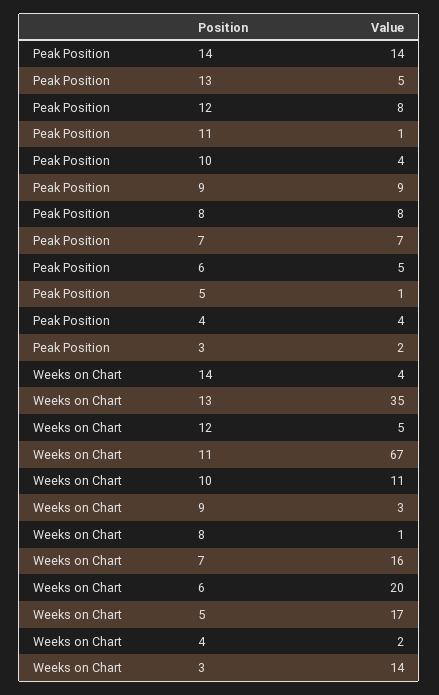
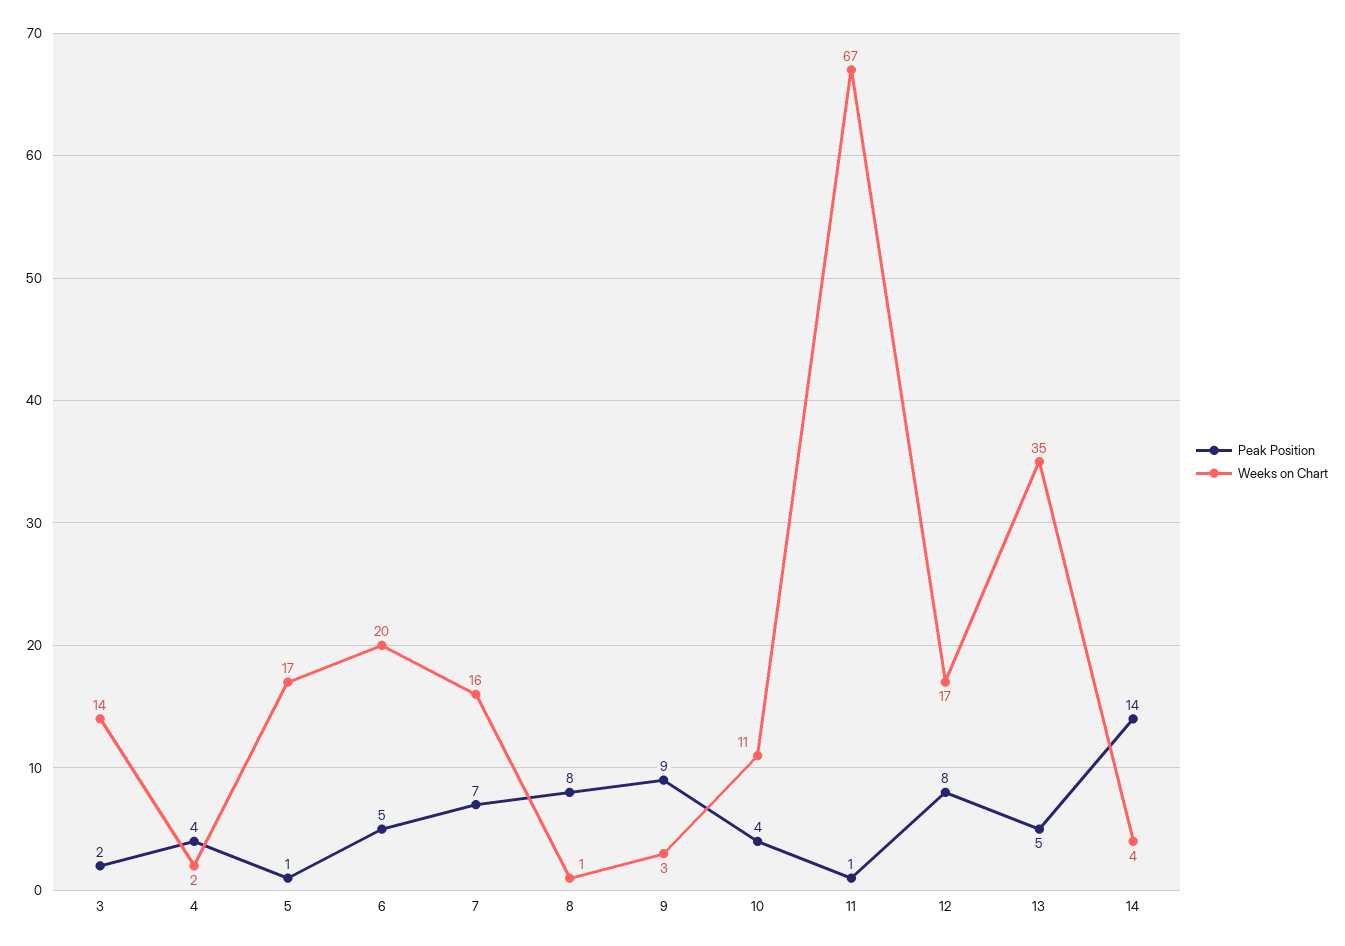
Weeks on Chart, 12: 5 -> 17

